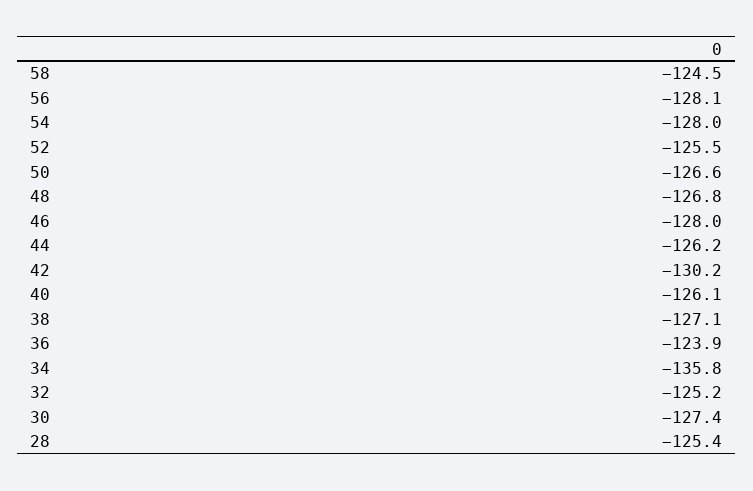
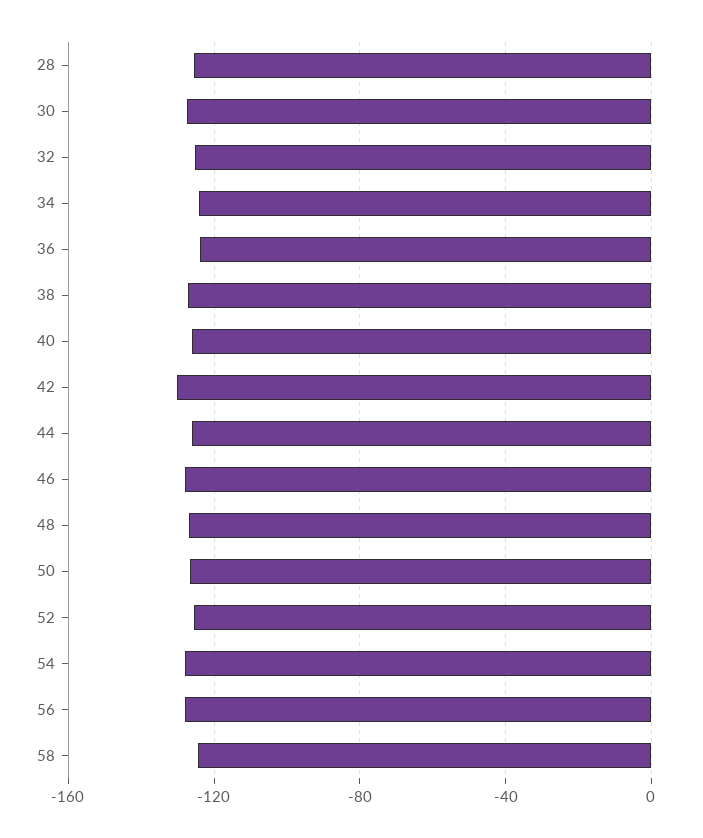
34: -135.8 -> -125

